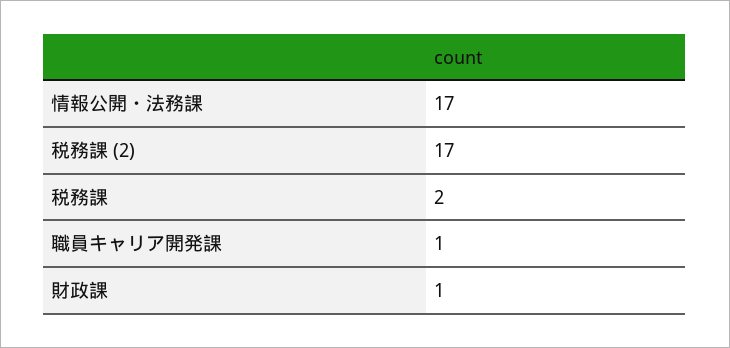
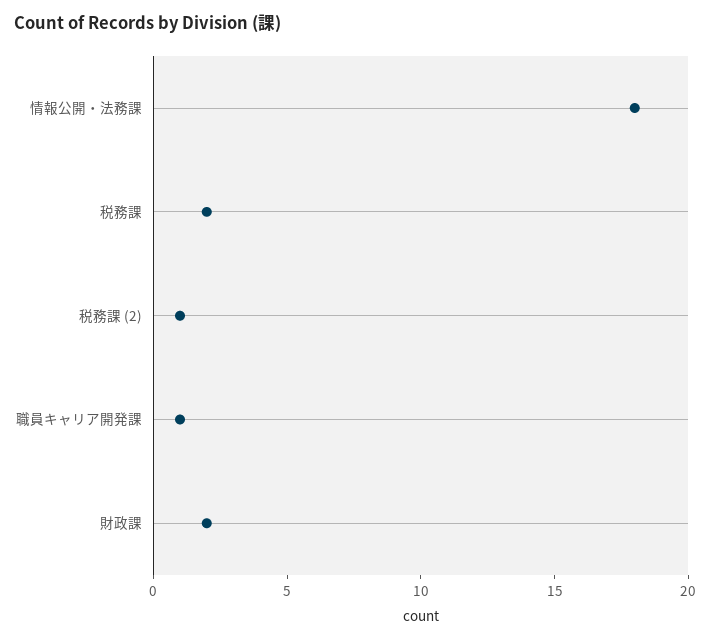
情報公開・法務課: 17 -> 18
税務課 (2): 17 -> 1
財政課: 1 -> 2

